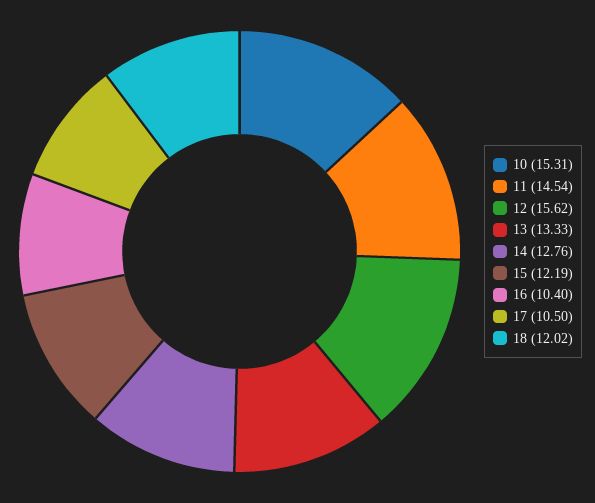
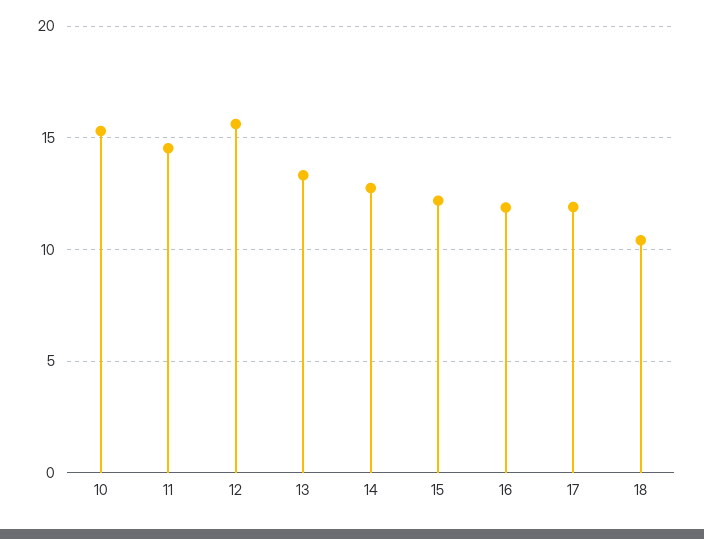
16: 10.4 -> 12
17: 10.5 -> 12
18: 12.02 -> 10.5

